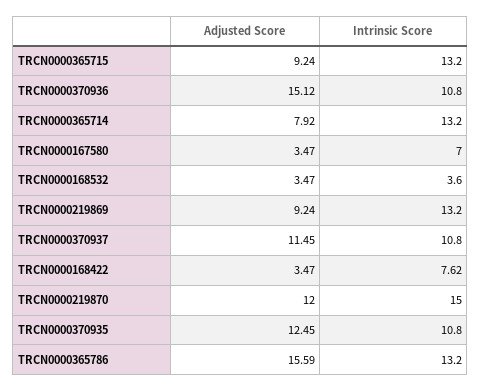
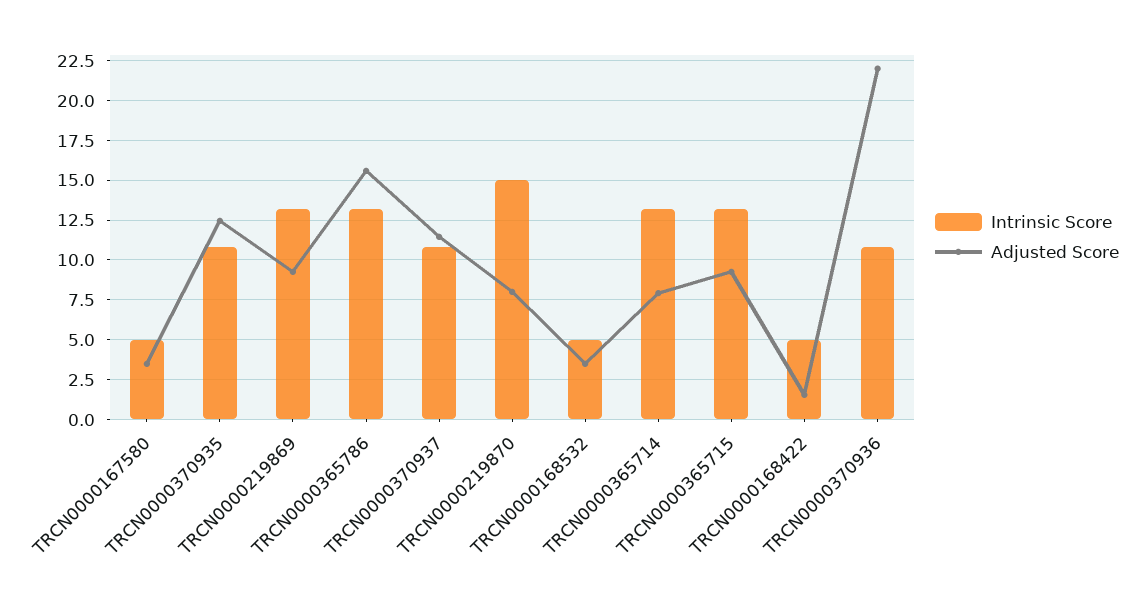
Adjusted Score, TRCN0000370936: 15.12 -> 22
Intrinsic Score, TRCN0000167580: 7 -> 5
Intrinsic Score, TRCN0000168532: 3.6 -> 5
Adjusted Score, TRCN0000168422: 3.47 -> 1.5
Intrinsic Score, TRCN0000168422: 7.62 -> 5
Adjusted Score, TRCN0000219870: 12 -> 8

